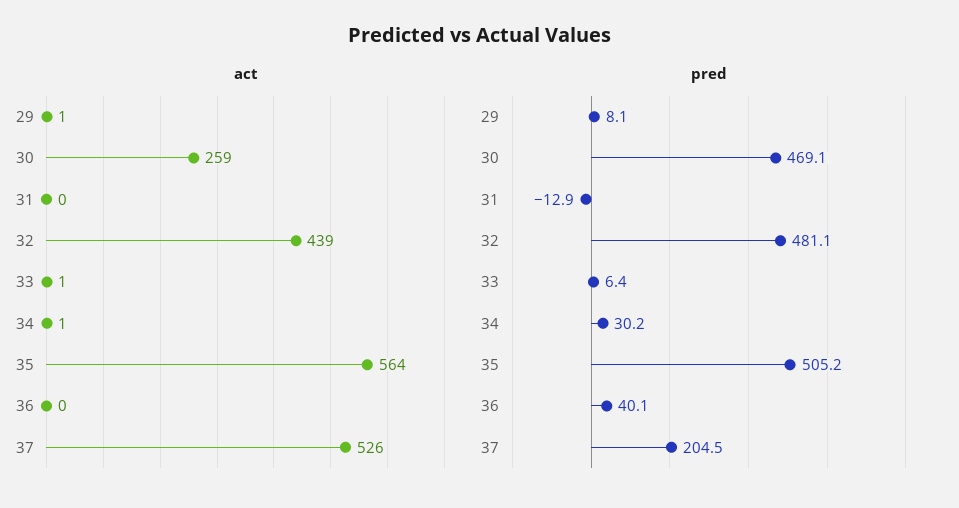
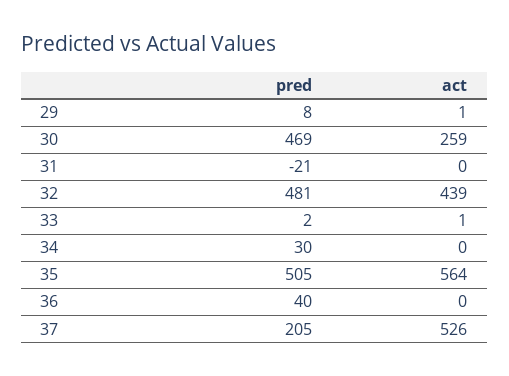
act, 34: 1 -> 0
pred, 31: -12.9 -> -21
pred, 33: 6.4 -> 2

